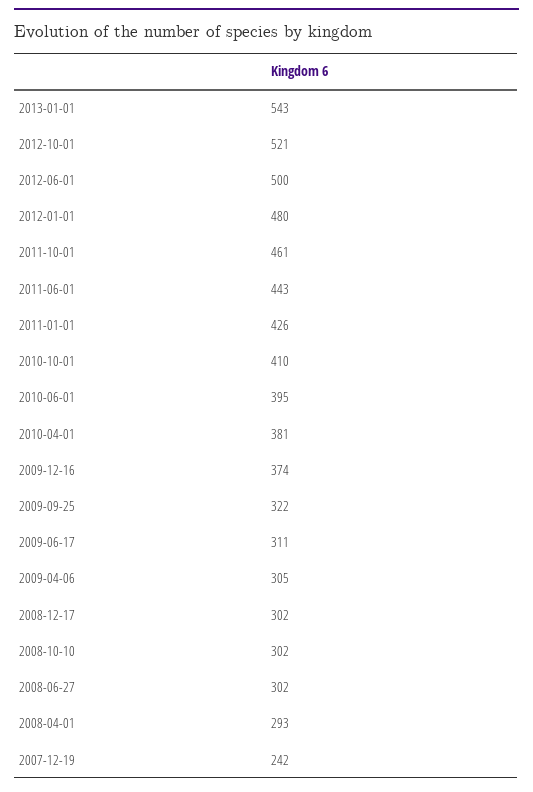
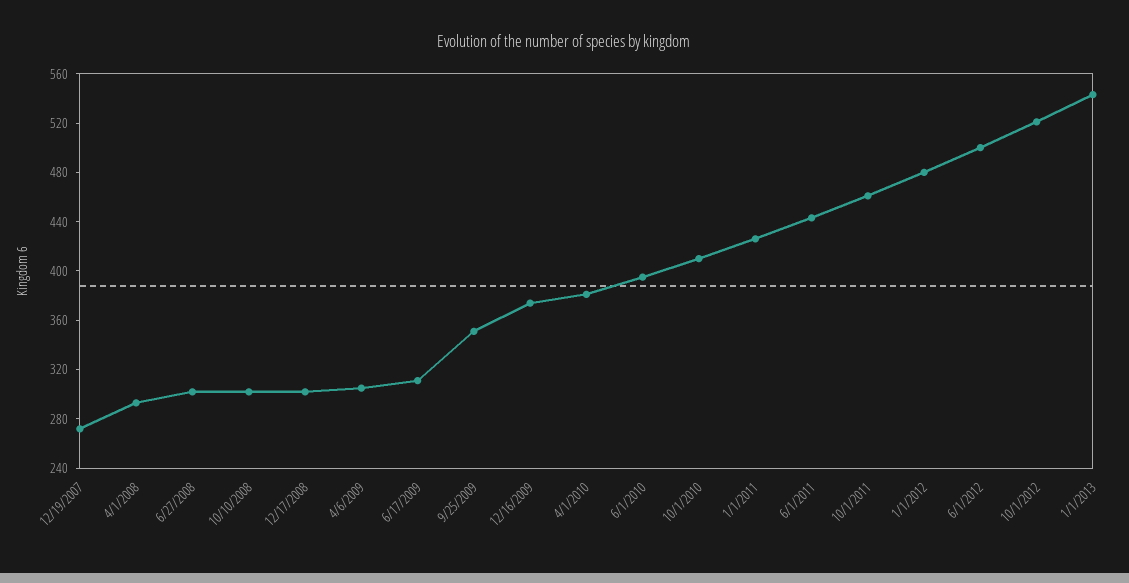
2009-09-25: 322 -> 350
2007-12-19: 242 -> 270

